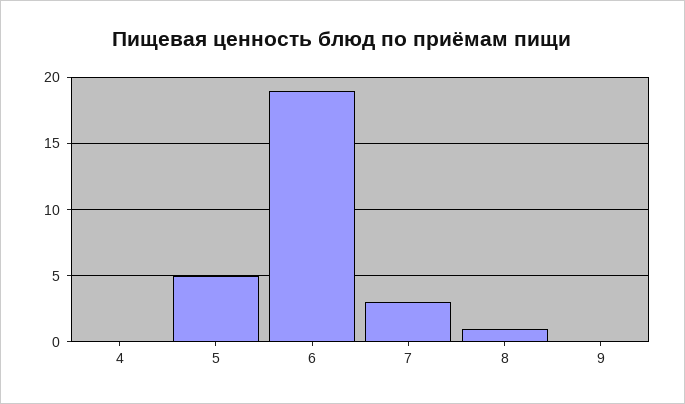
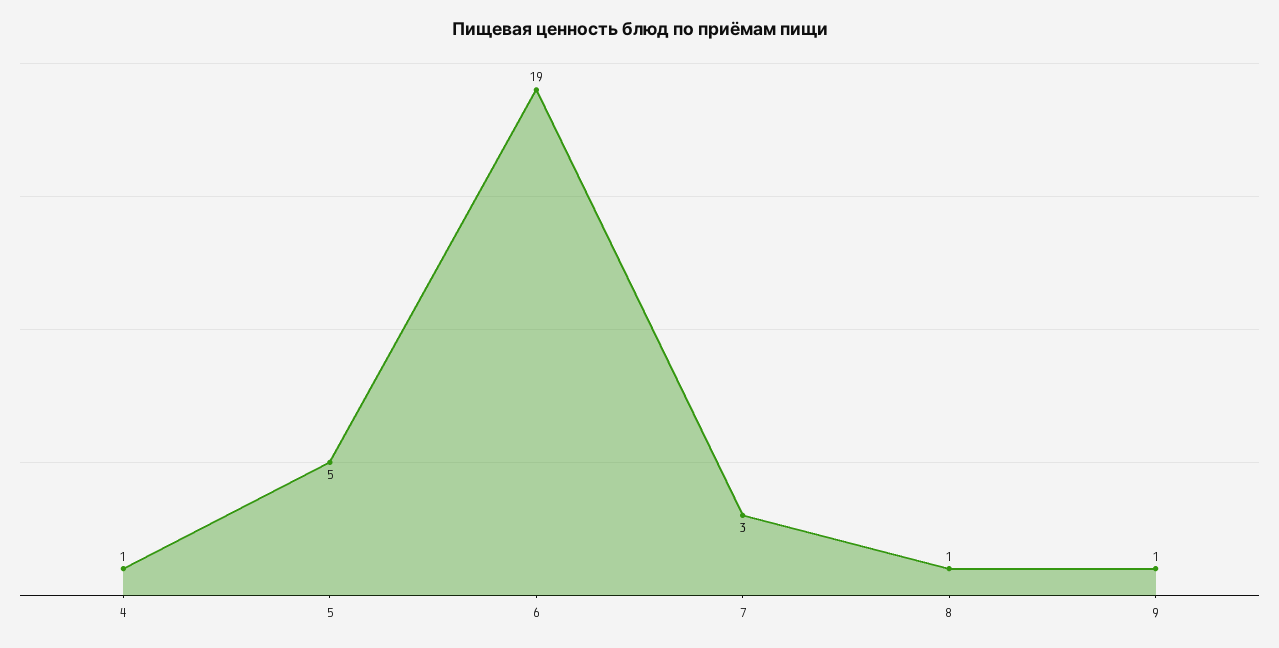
4: 0 -> 1
9: 0 -> 1

